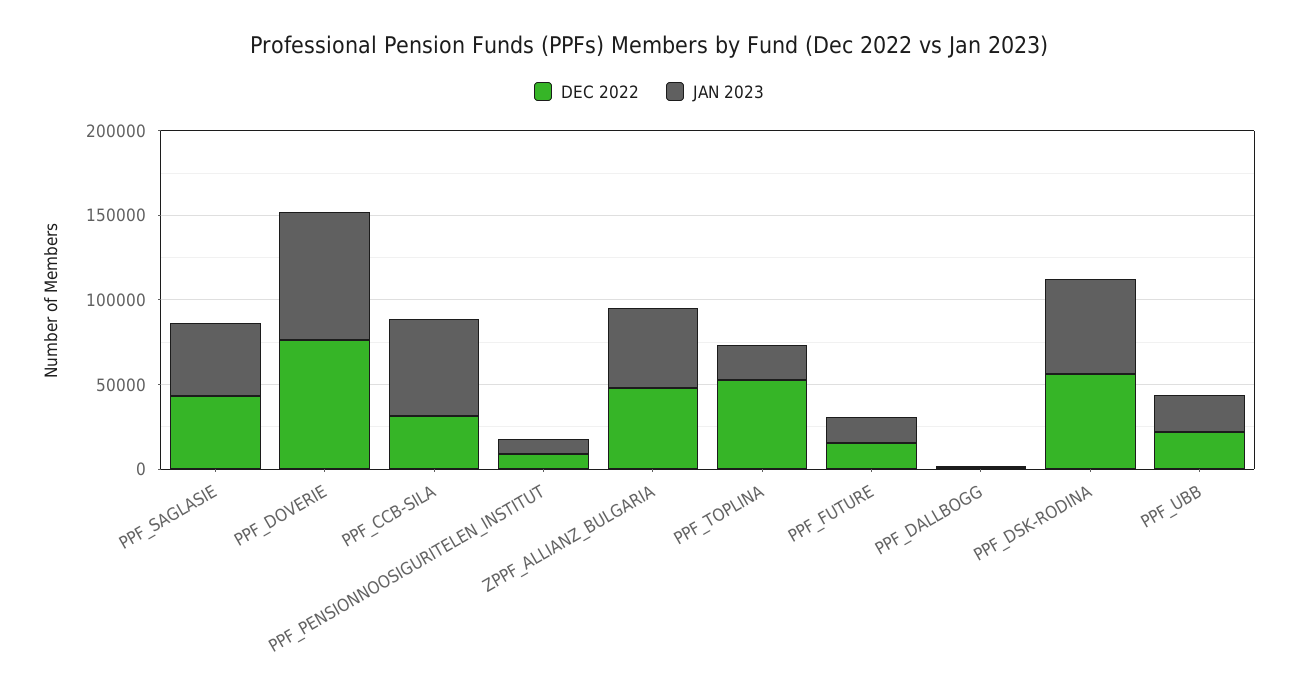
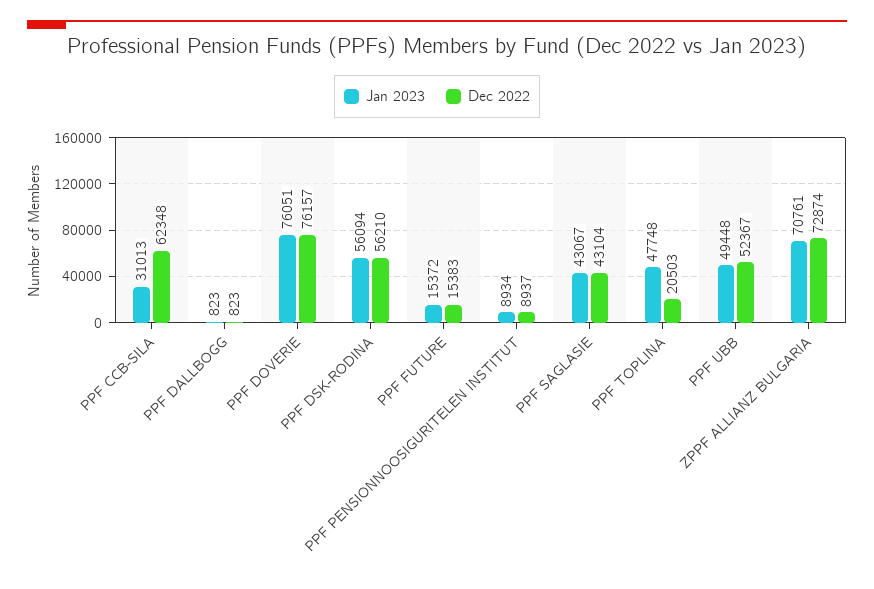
DEC 2022, PPF_CCB-SILA: 30000 -> 62348
JAN 2023, PPF_CCB-SILA: 60000 -> 31013
DEC 2022, ZPPF_ALLIANZ_BULGARIA: 50000 -> 72874
JAN 2023, ZPPF_ALLIANZ_BULGARIA: 50000 -> 70761
DEC 2022, PPF_TOPLINA: 50000 -> 20503
JAN 2023, PPF_TOPLINA: 20000 -> 47748
DEC 2022, PPF_UBB: 20000 -> 52367
JAN 2023, PPF_UBB: 20000 -> 49448

